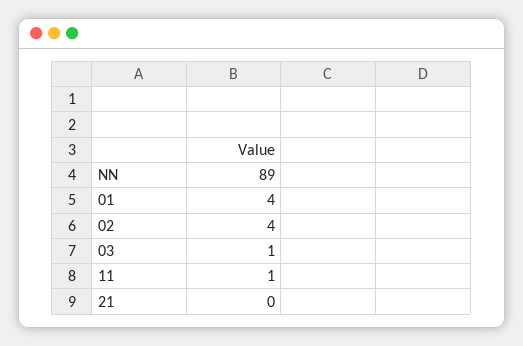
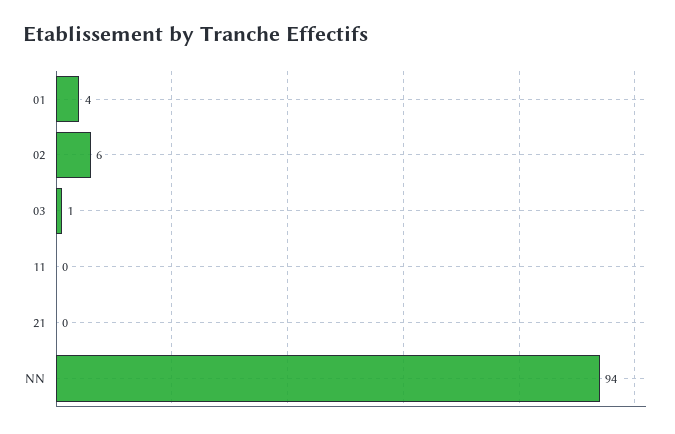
NN: 89 -> 94
02: 4 -> 6
11: 1 -> 0

